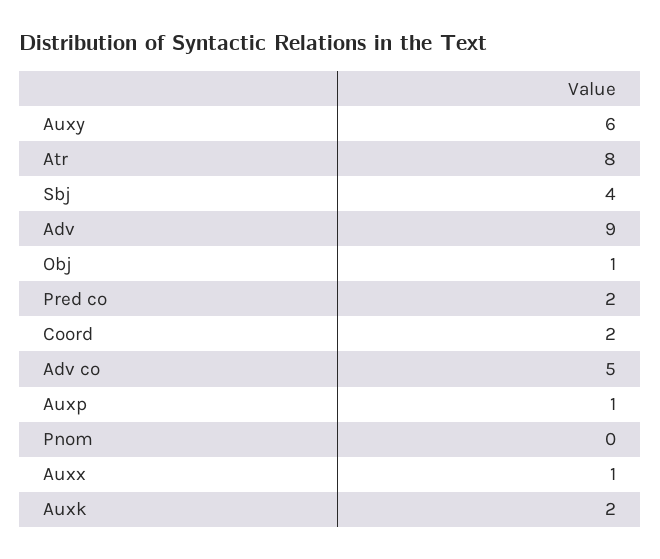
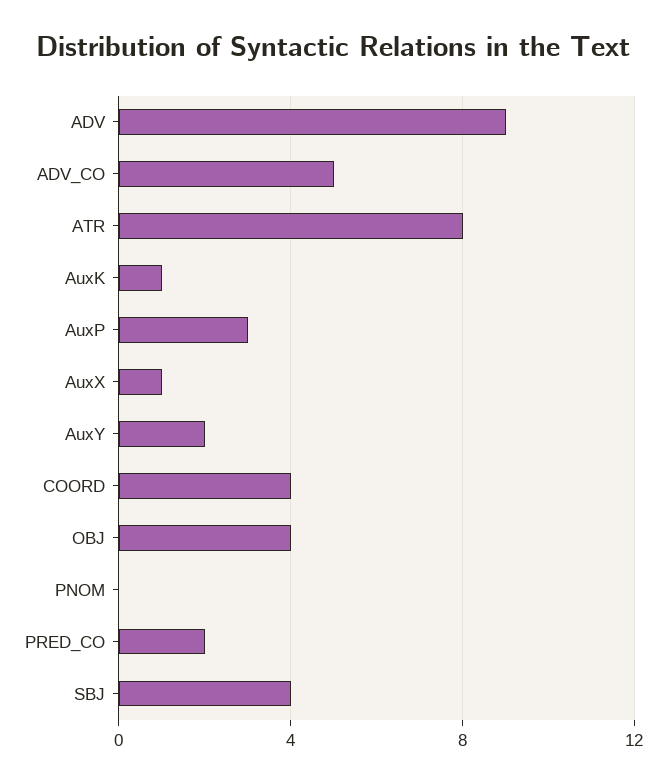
Auxy: 6 -> 2
Obj: 1 -> 4
Coord: 2 -> 4
Auxp: 1 -> 3
Auxk: 2 -> 1

